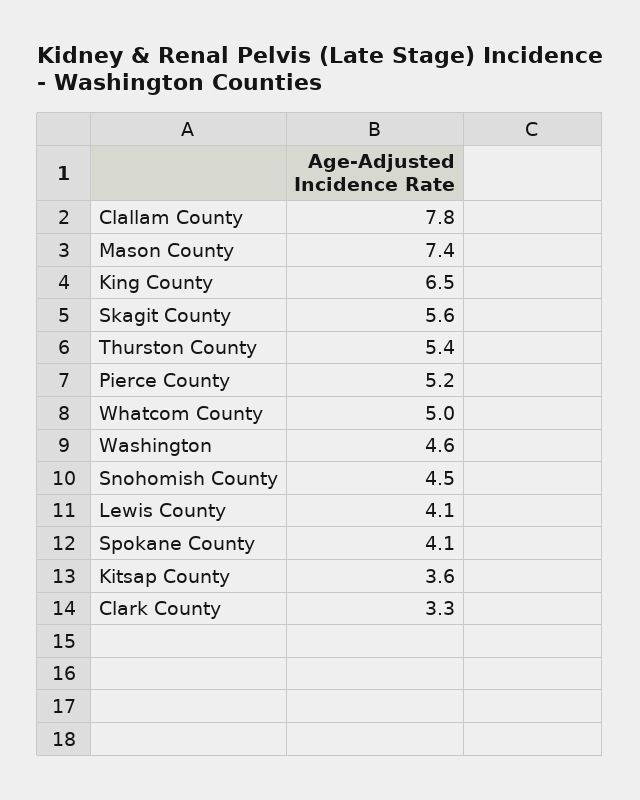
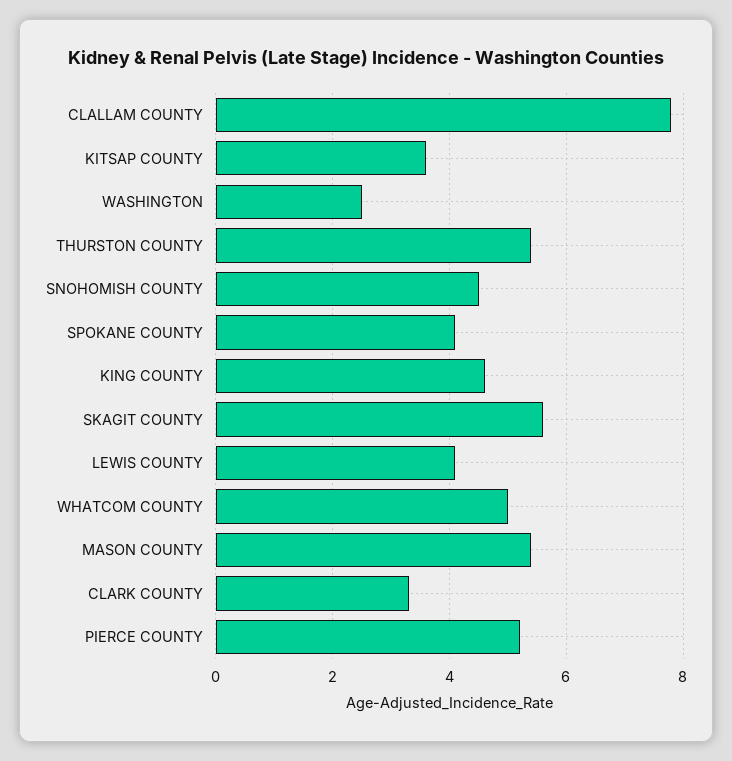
Mason County: 7.4 -> 5.5
King County: 6.5 -> 4.5
Washington: 4.6 -> 2.5

